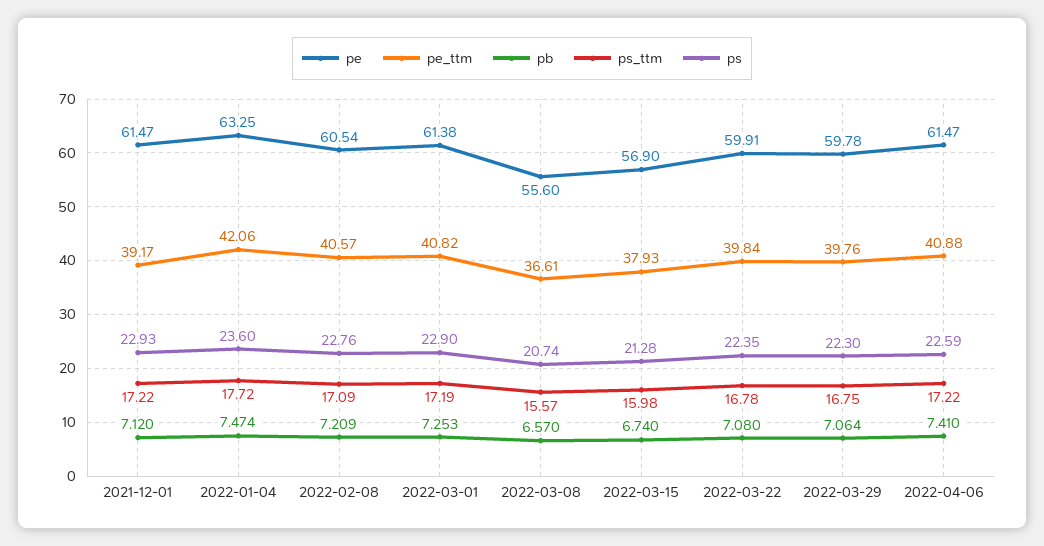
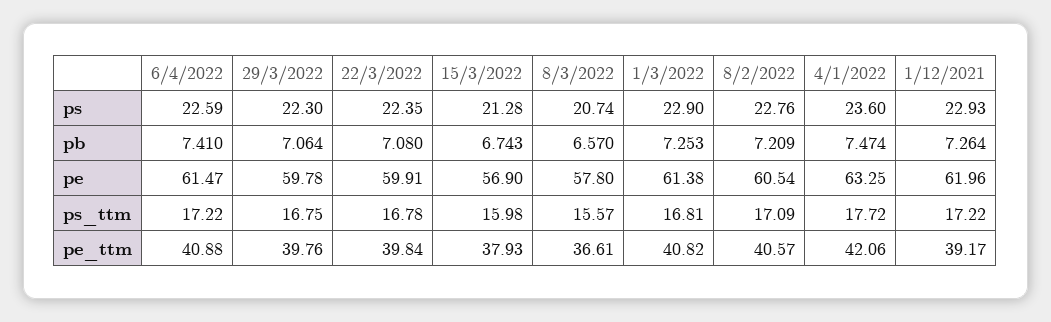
pe, 2021-12-01: 61.47 -> 61.96
pb, 2021-12-01: 7.12 -> 7.264
ps_ttm, 2022-03-01: 17.19 -> 16.81
pe, 2022-03-08: 55.6 -> 57.8
pb, 2022-03-15: 6.74 -> 6.743

